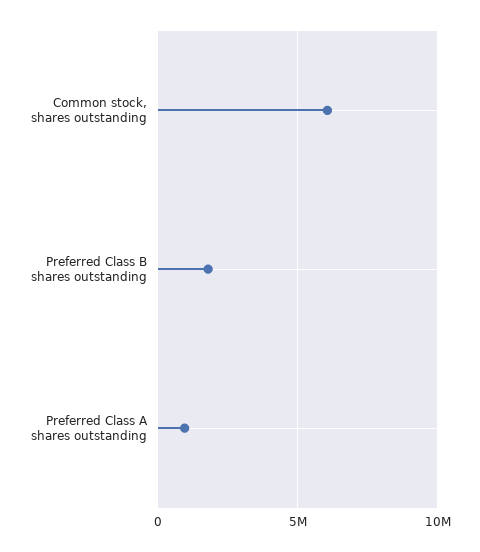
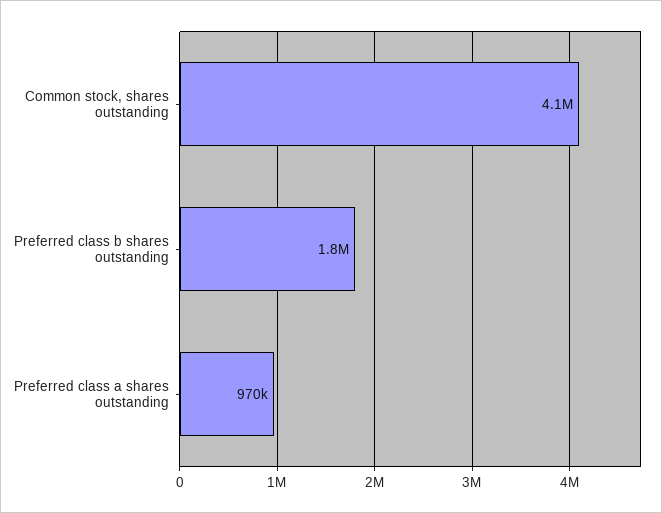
Common stock, shares outstanding: 6000000 -> 4100000

